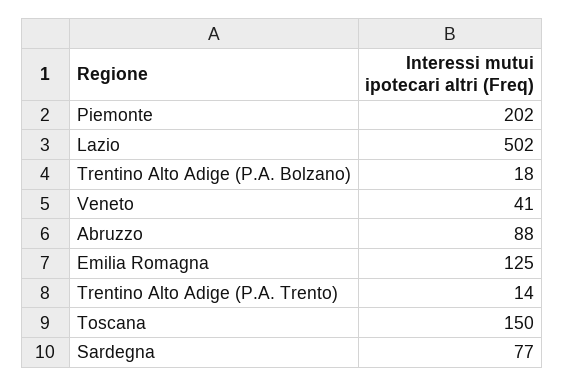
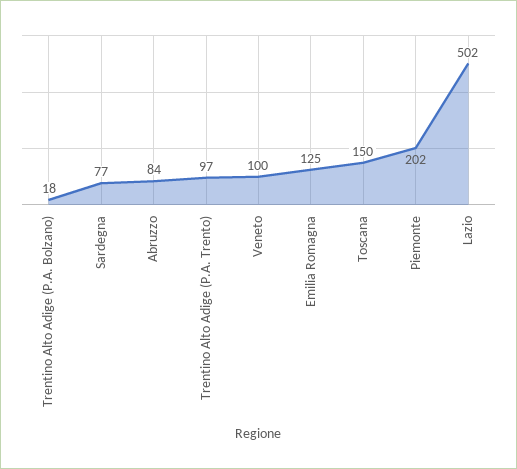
Veneto: 41 -> 100
Abruzzo: 88 -> 84
Trentino Alto Adige (P.A. Trento): 14 -> 97

